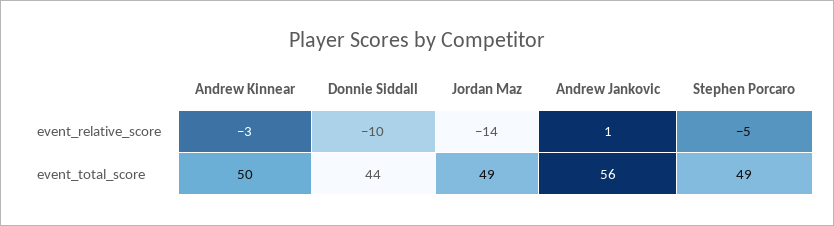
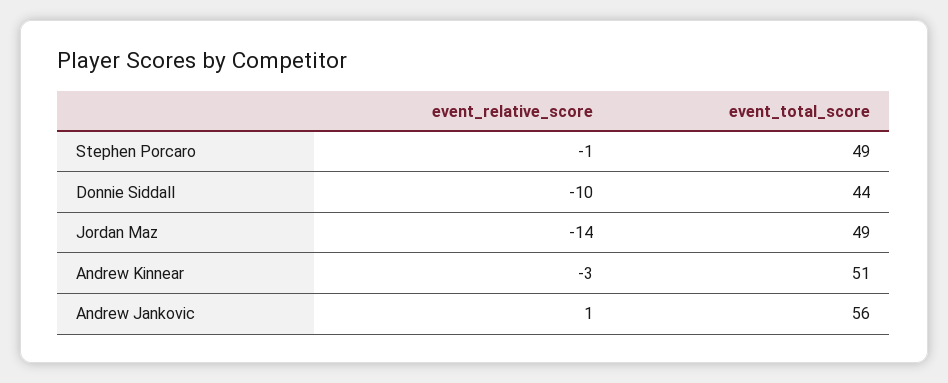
Stephen Porcaro, event_relative_score: -5 -> -1
Andrew Kinnear, event_total_score: 50 -> 51

